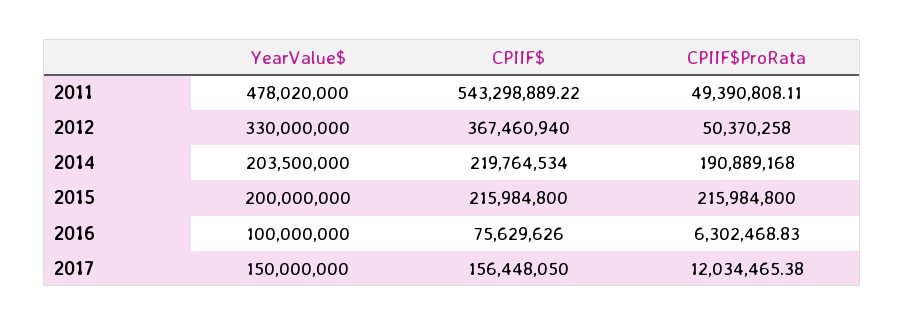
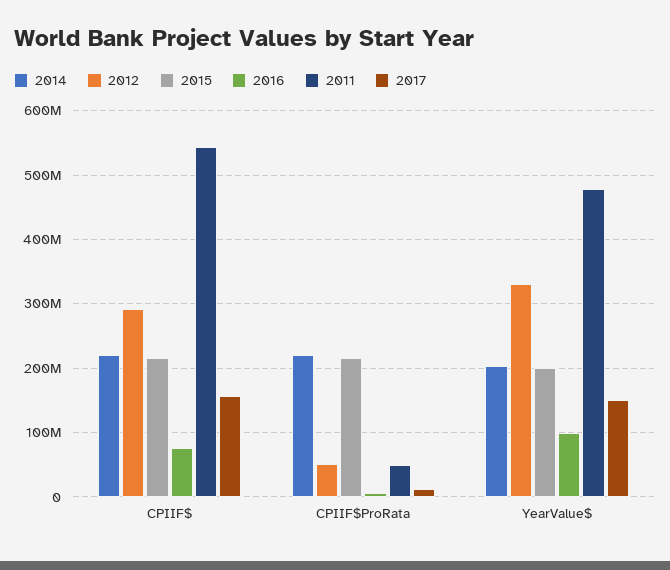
2012, CPIIF$: 367460940 -> 290000000
2014, CPIIF$ProRata: 190889168 -> 220000000

